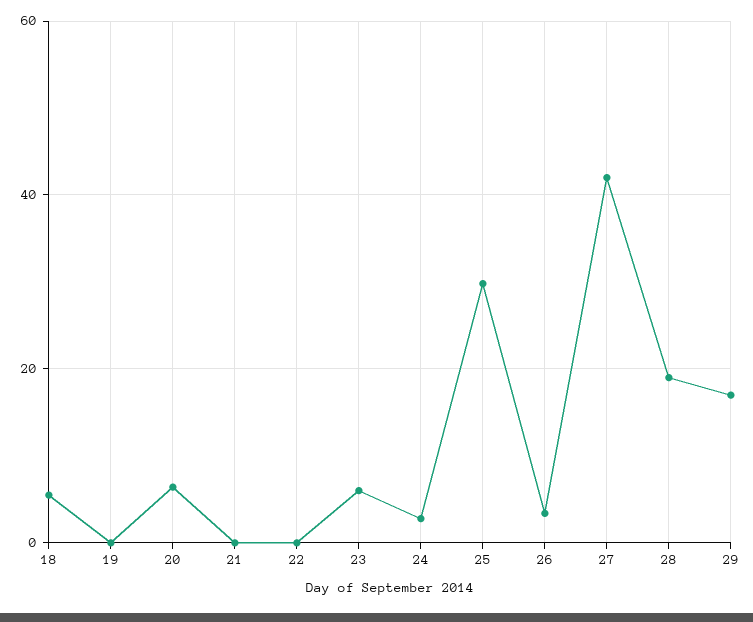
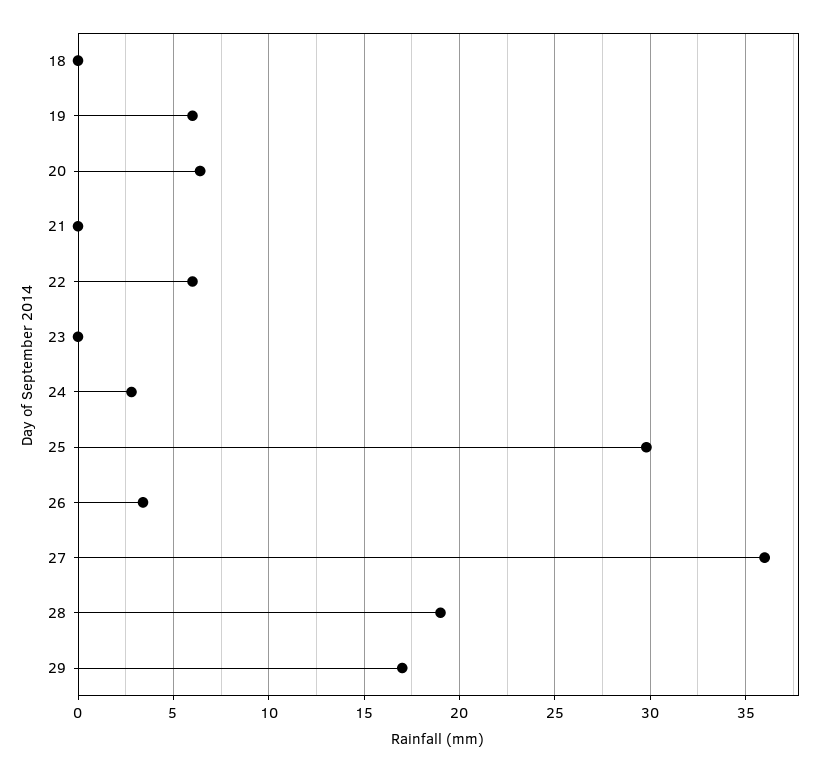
18: 6 -> 0
19: 0 -> 6
22: 0 -> 6
23: 6 -> 0
27: 42 -> 36

